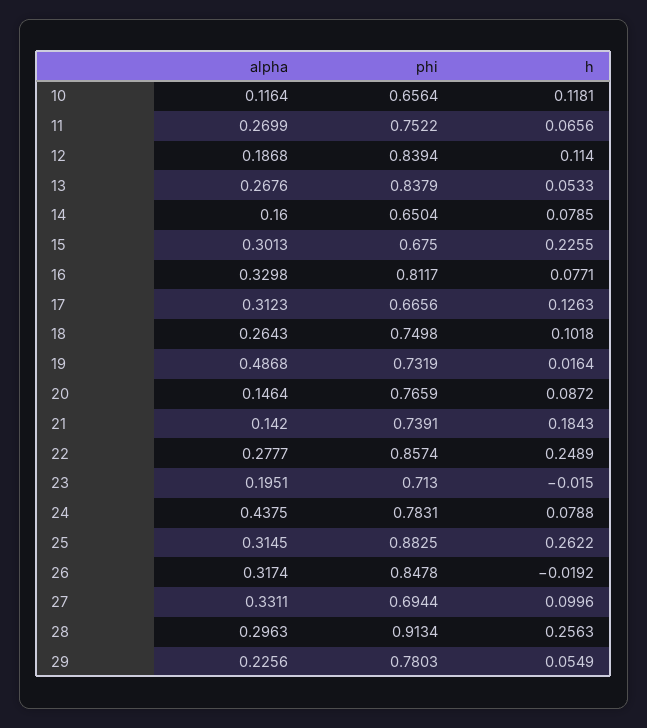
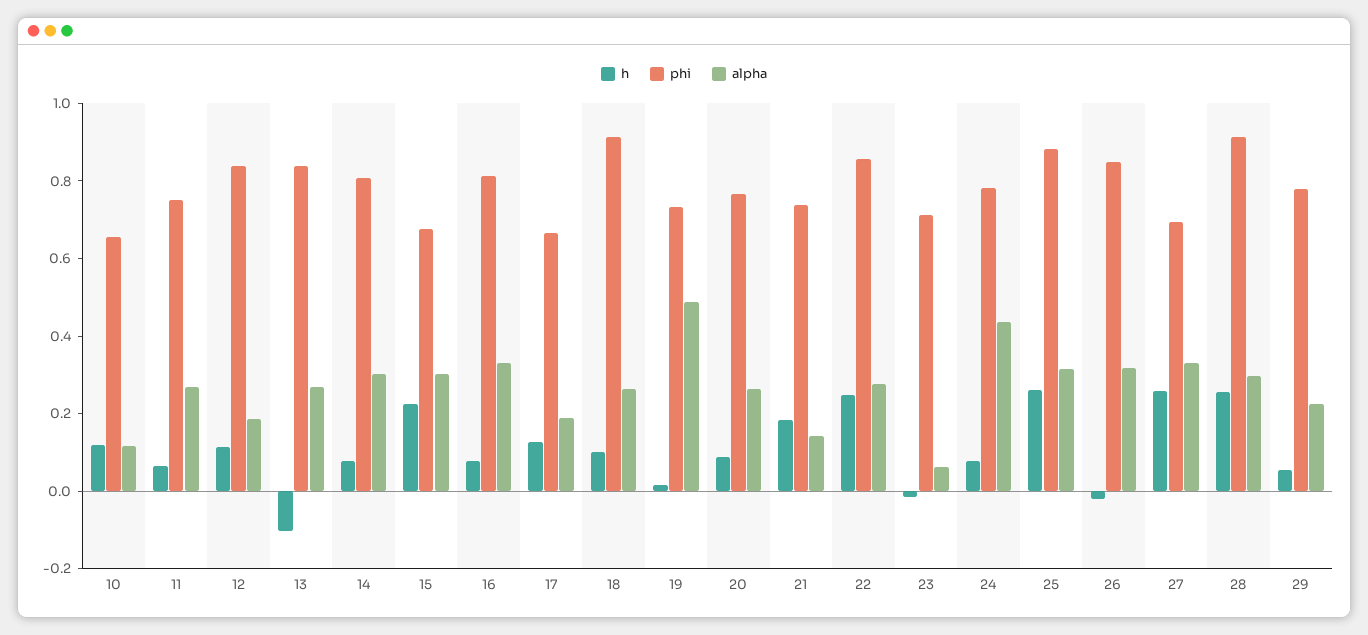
h, 13: 0.0533 -> -0.1
alpha, 14: 0.16 -> 0.3
phi, 14: 0.6504 -> 0.8
alpha, 17: 0.3123 -> 0.2
phi, 18: 0.7498 -> 0.9
alpha, 20: 0.1464 -> 0.25
alpha, 23: 0.1951 -> 0.05
h, 27: 0.0996 -> 0.25

